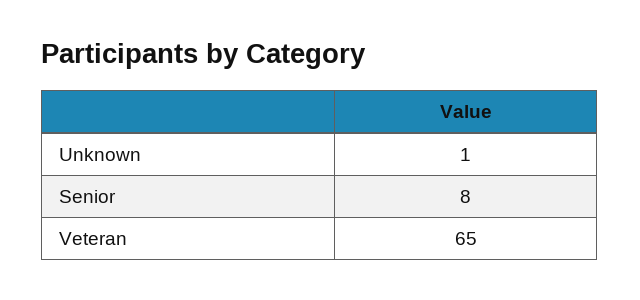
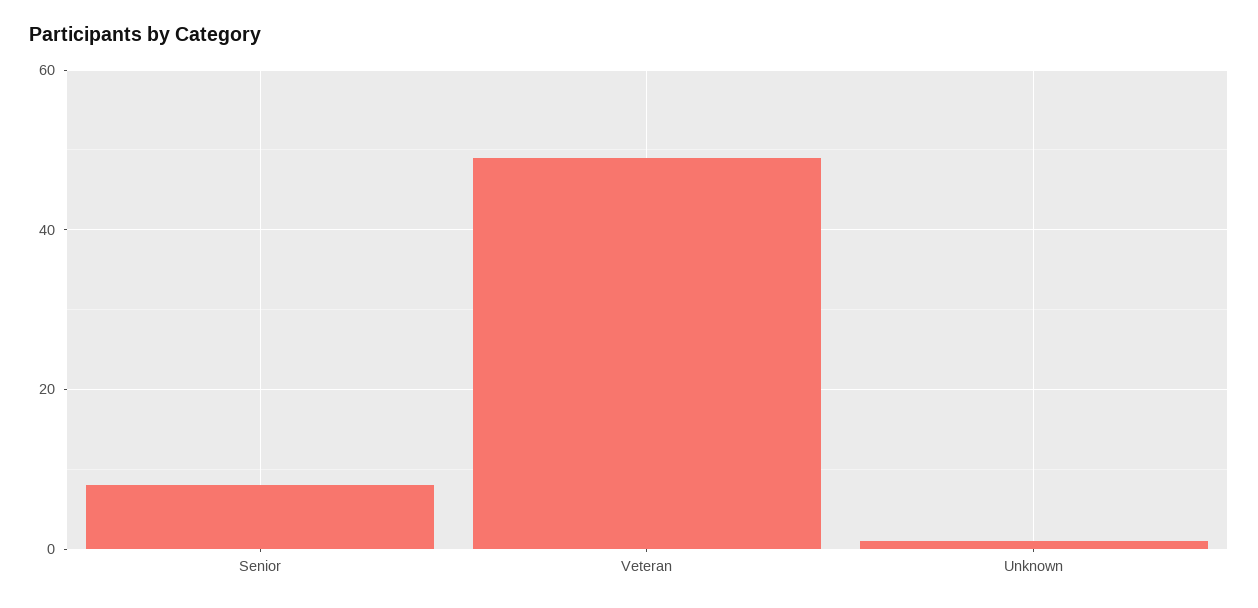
Veteran: 65 -> 50

